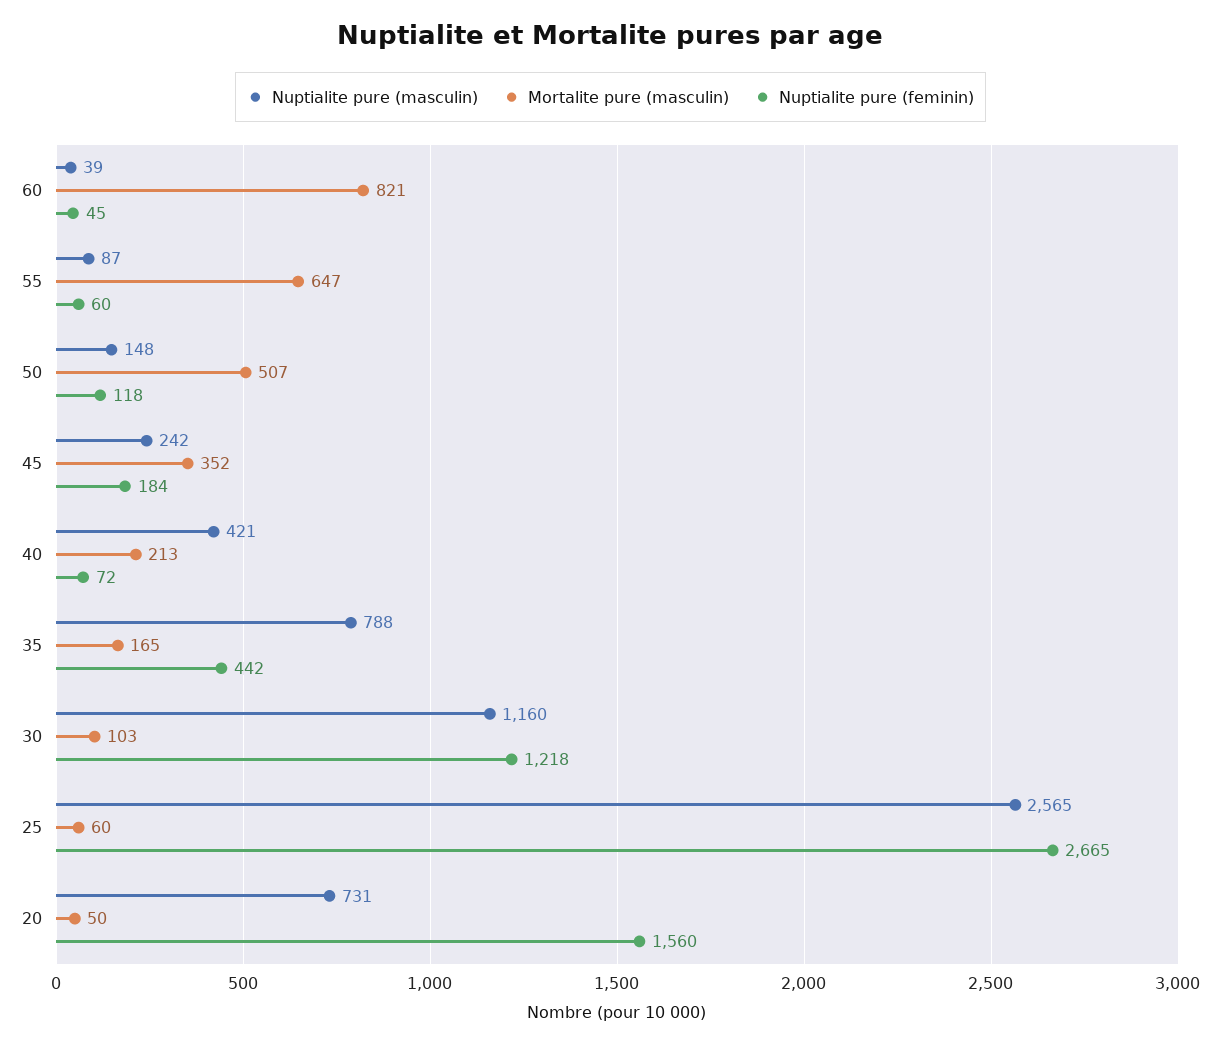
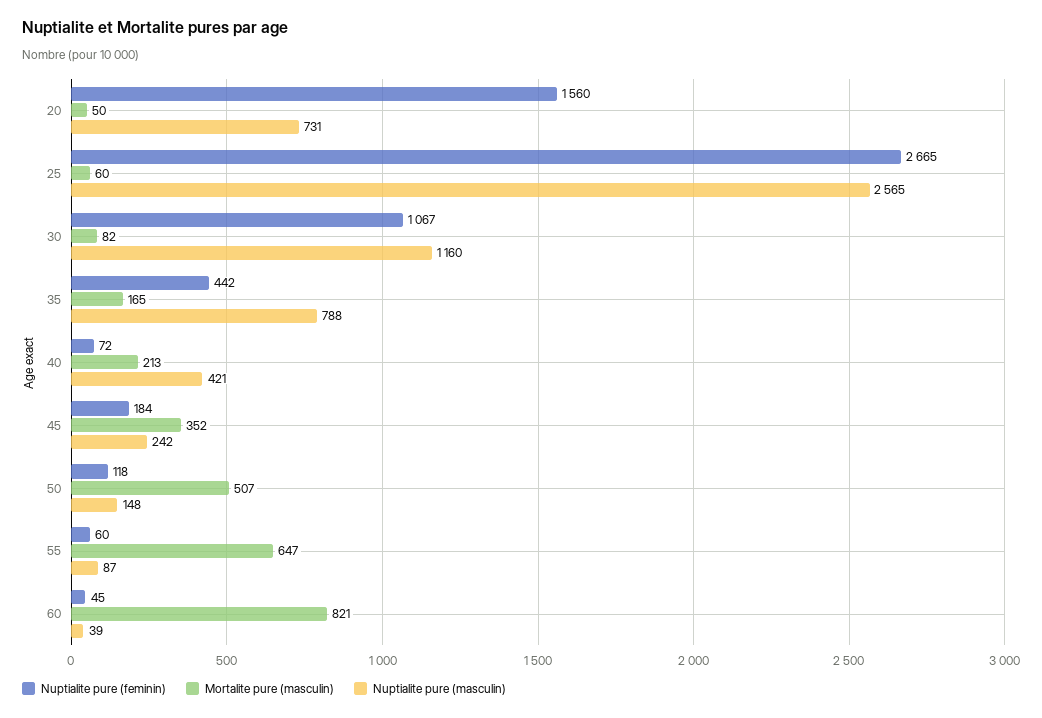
Mortalite pure (masculin), 30: 103 -> 82
Nuptialite pure (feminin), 30: 1218 -> 1067

